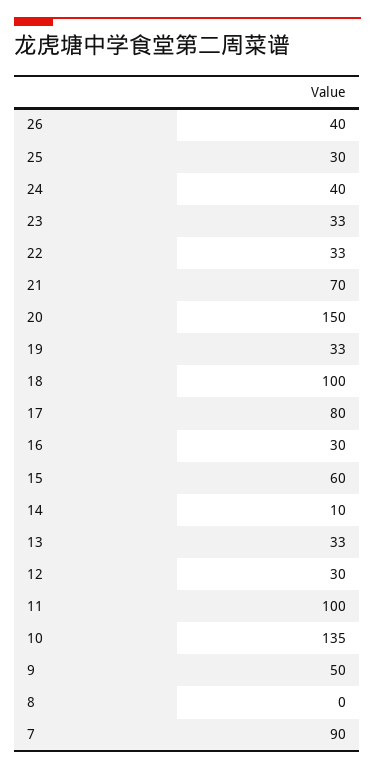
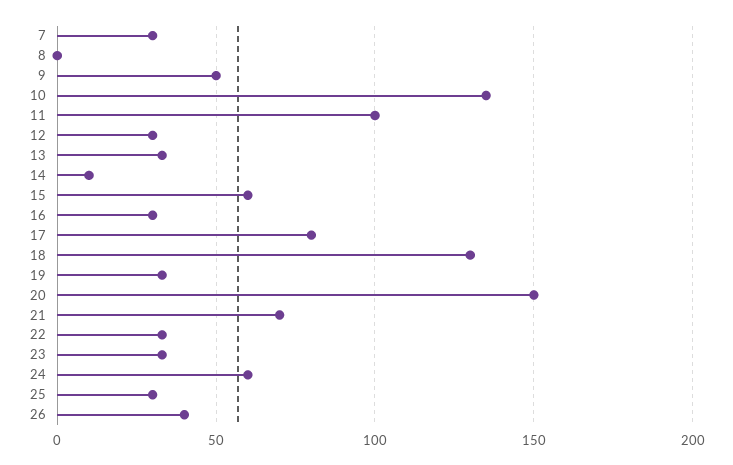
24: 40 -> 60
18: 100 -> 130
7: 90 -> 30

